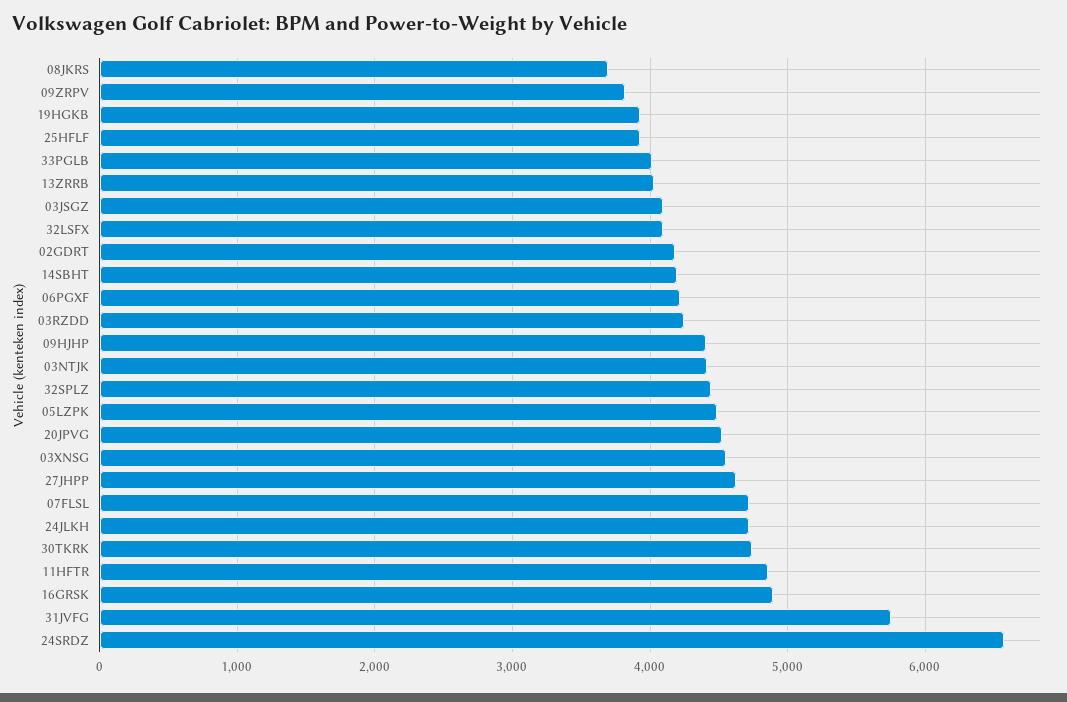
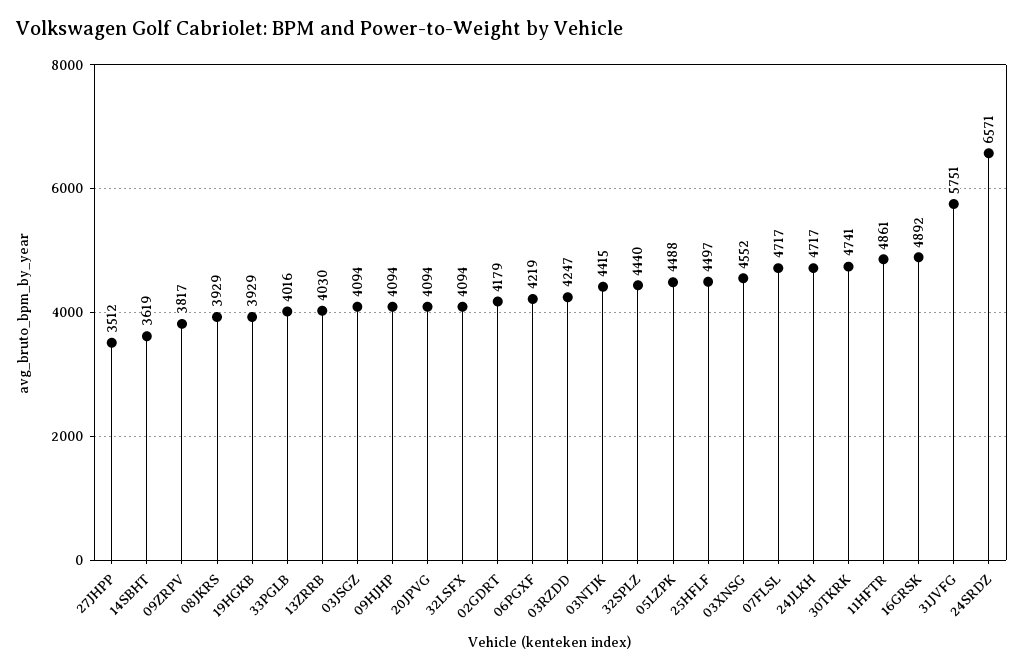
08JKRS: 3700 -> 3929
25HFLF: 3900 -> 4497
14SBHT: 4200 -> 3619
09HJHP: 4400 -> 4094
20JPVG: 4500 -> 4094
27JHPP: 4600 -> 3512

